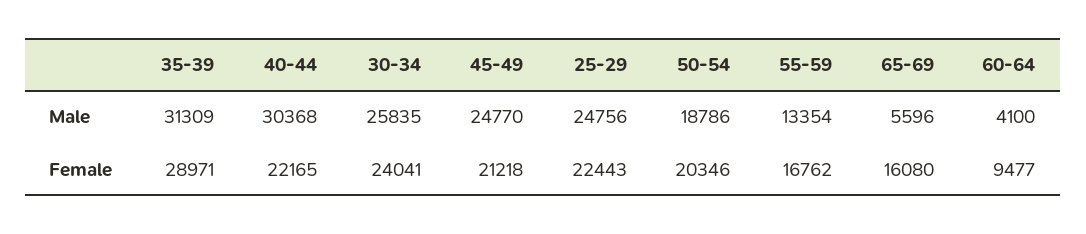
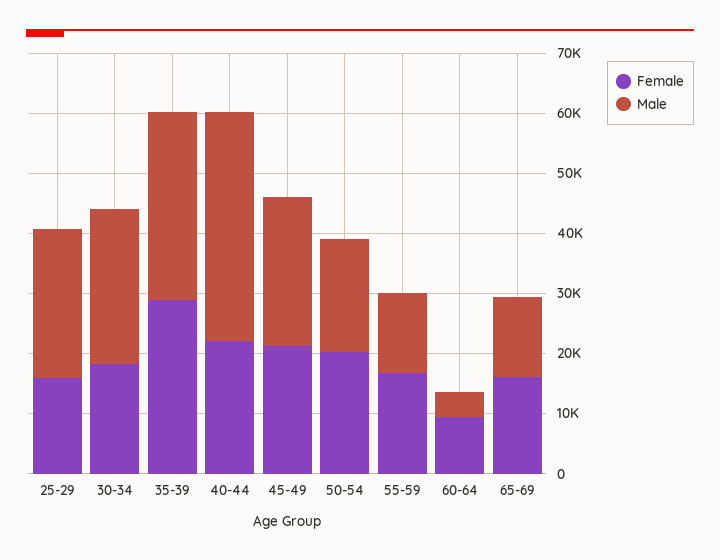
Male, 40-44: 30368 -> 38000
Male, 65-69: 5596 -> 14000
Female, 30-34: 24041 -> 18000
Female, 25-29: 22443 -> 16000

